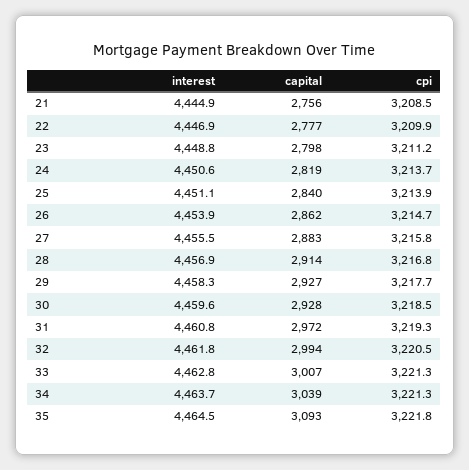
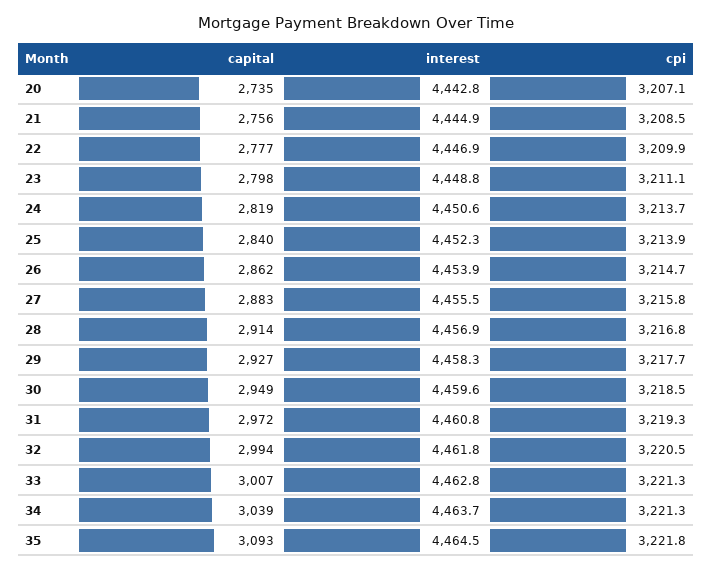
cpi, 23: 3211.2 -> 3211.1
interest, 25: 4451.1 -> 4452.3
capital, 30: 2928 -> 2949
capital, 20: none -> 2735
interest, 20: none -> 4442.8
cpi, 20: none -> 3207.1

